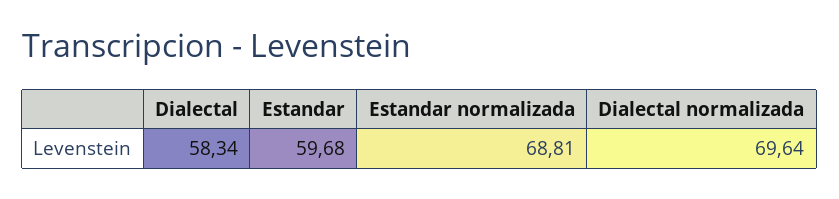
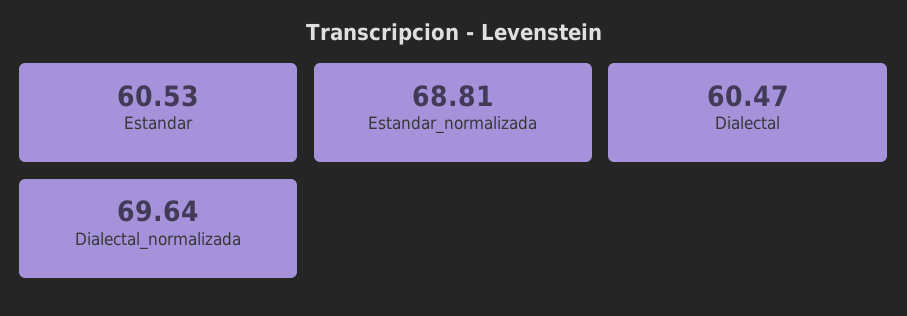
Dialectal: 58.34 -> 60.47
Estandar: 59.68 -> 60.53

